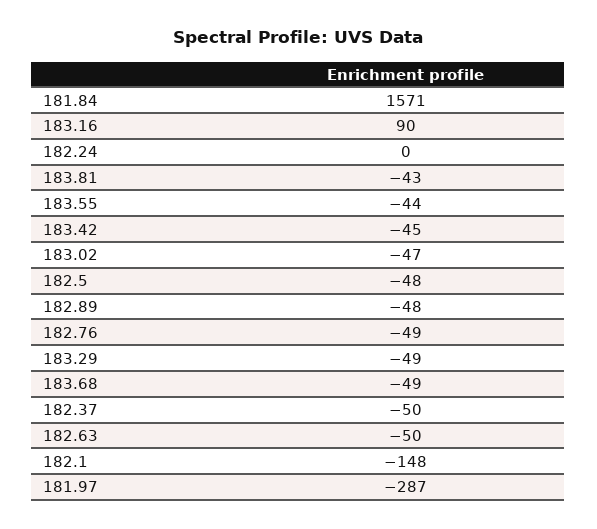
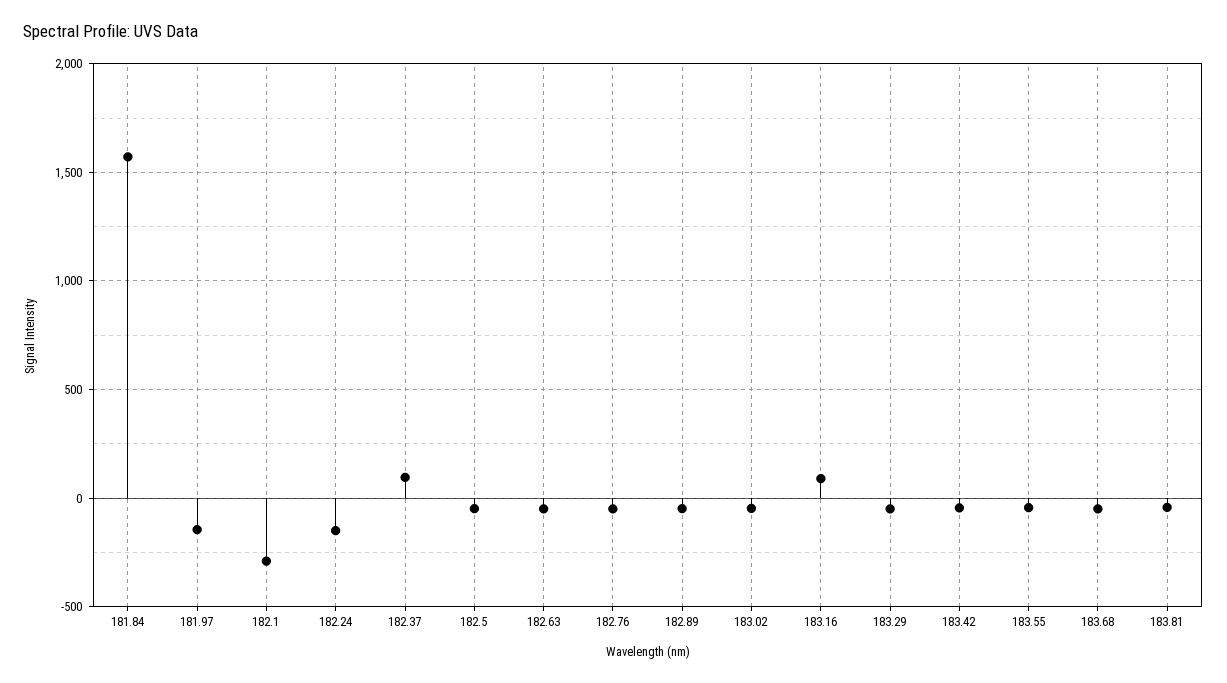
182.24: 0 -> -150
182.37: -50 -> 100
182.1: -148 -> -300
181.97: -287 -> -150

